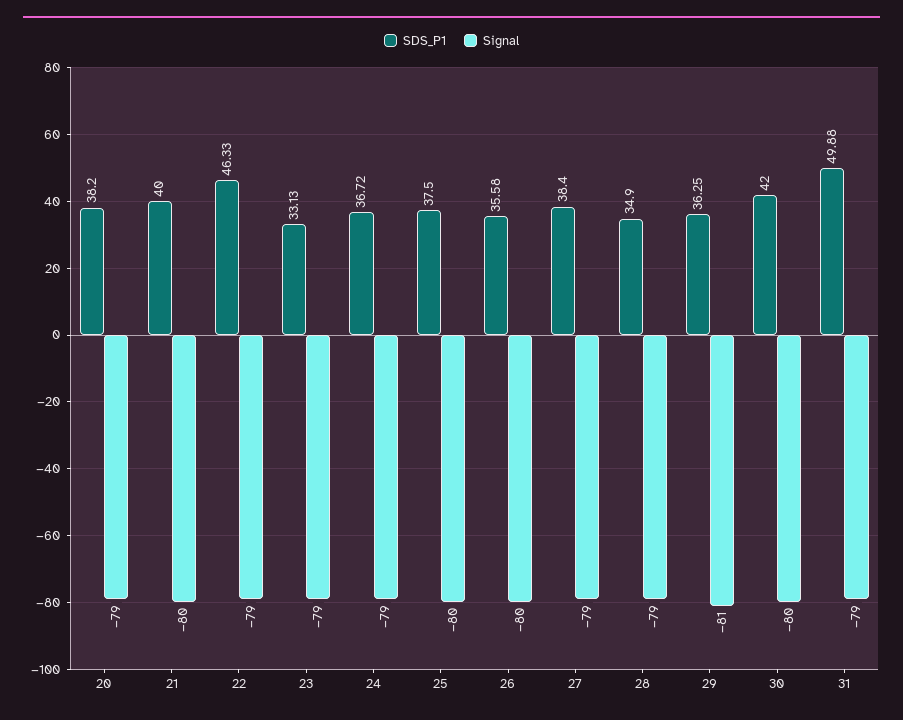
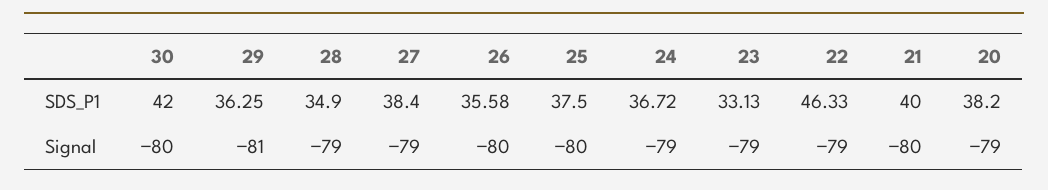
SDS_P1, 31: 49.88 -> none
Signal, 31: -79 -> none

